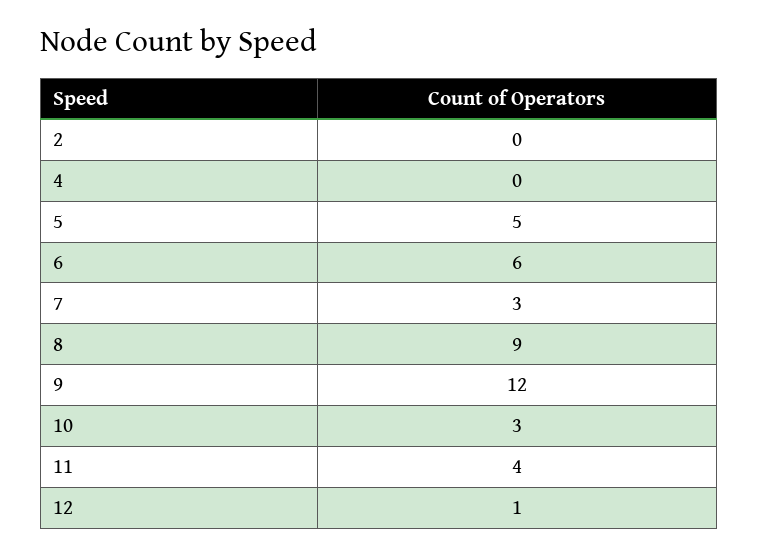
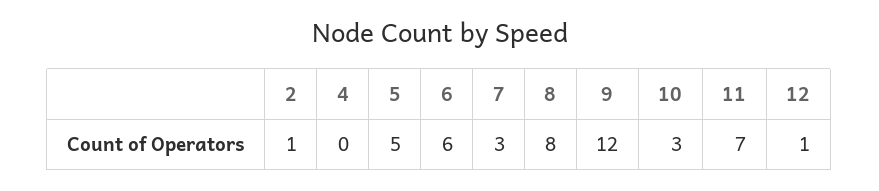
2: 0 -> 1
8: 9 -> 8
11: 4 -> 7

